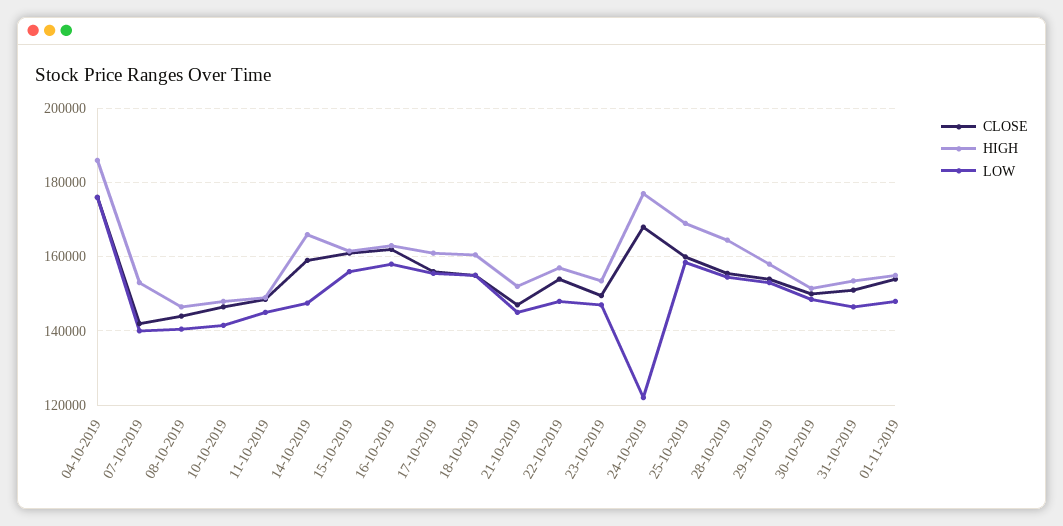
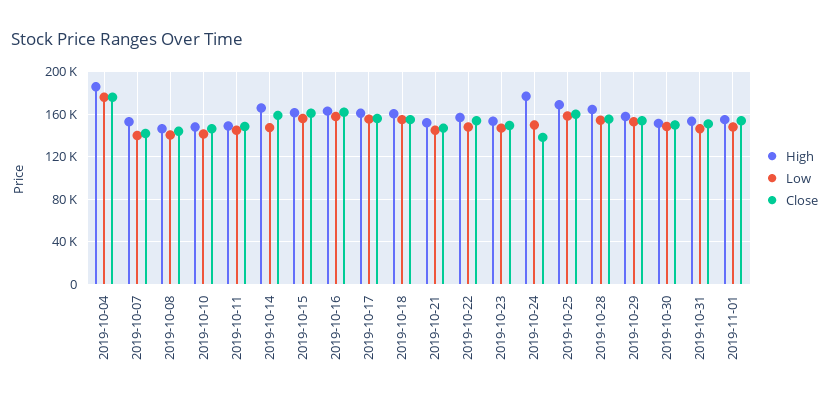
CLOSE, 24-10-2019: 168000 -> 140000
LOW, 24-10-2019: 122000 -> 150000

